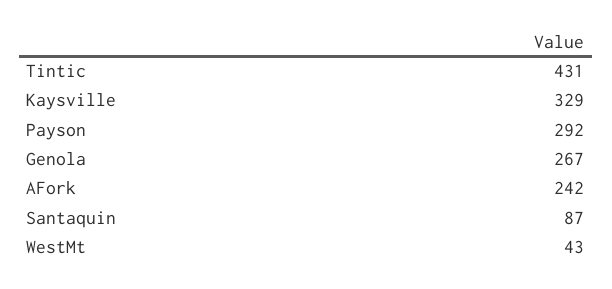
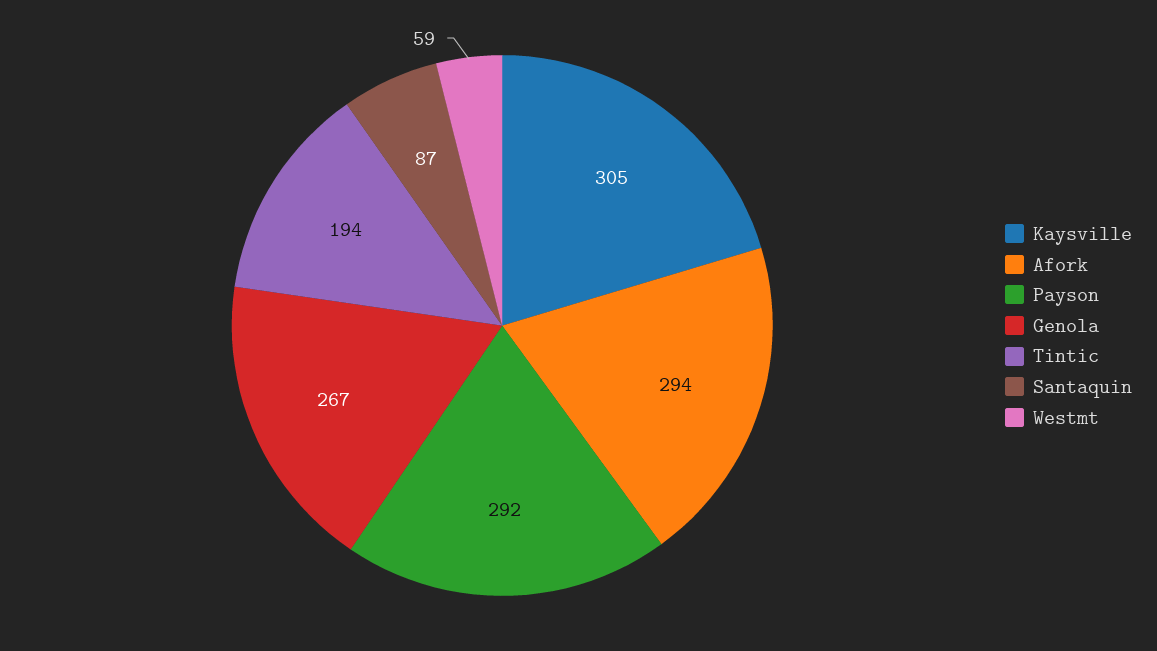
Tintic: 431 -> 194
Kaysville: 329 -> 305
AFork: 242 -> 294
WestMt: 43 -> 59

